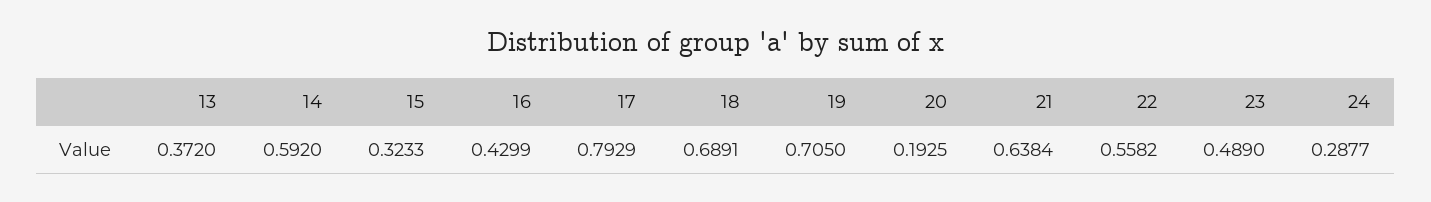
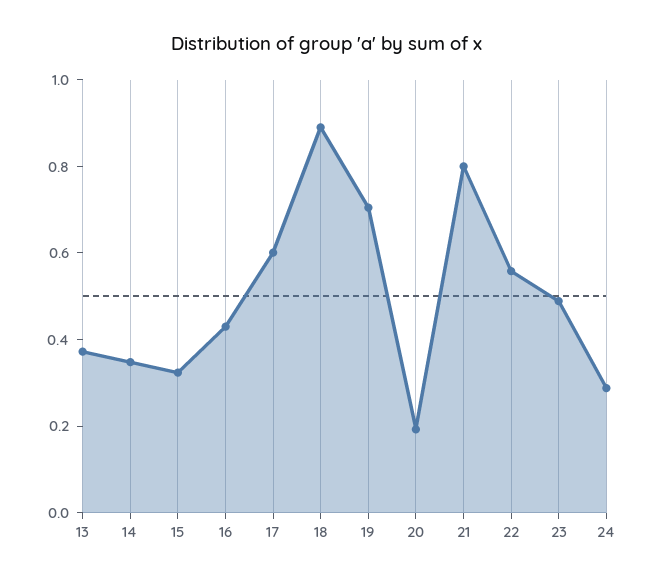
14: 0.592 -> 0.35
17: 0.7929 -> 0.6
18: 0.6891 -> 0.9
21: 0.6384 -> 0.8

